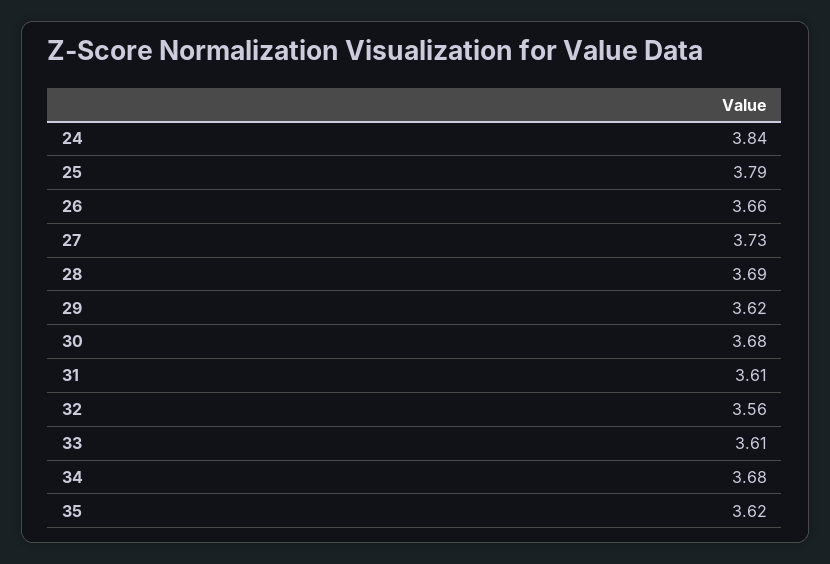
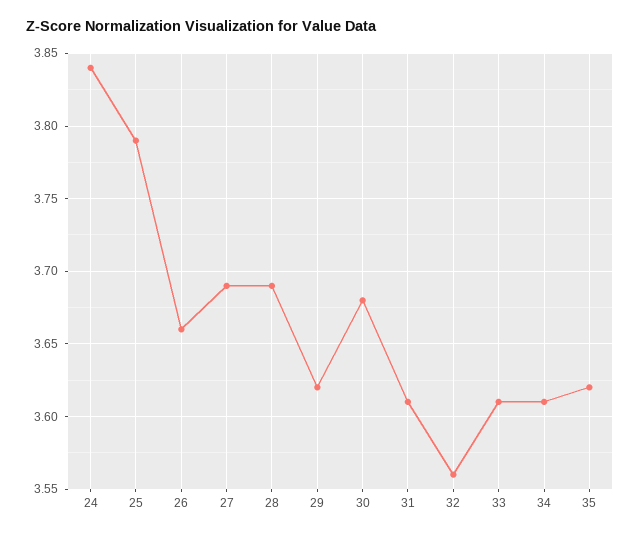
27: 3.73 -> 3.69
34: 3.68 -> 3.61

